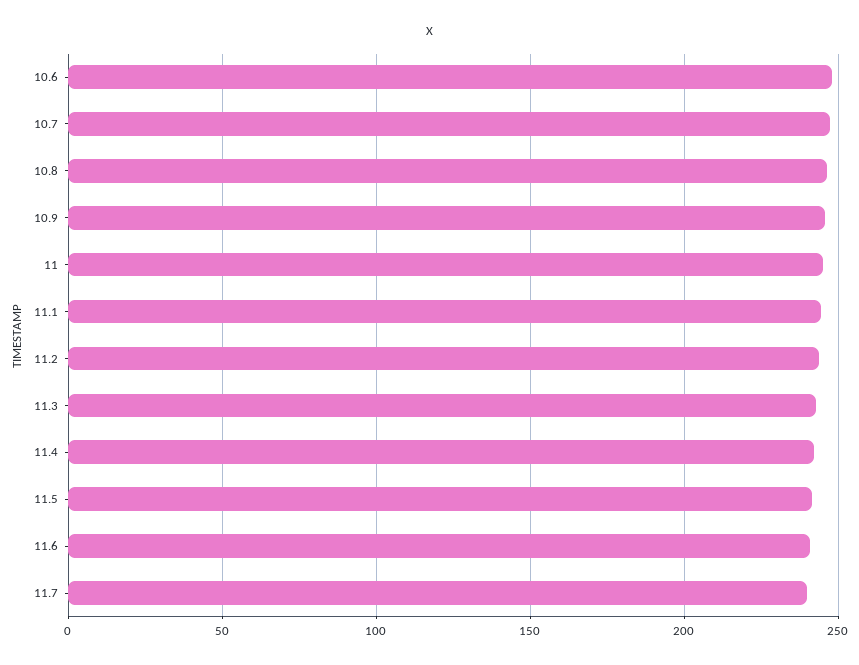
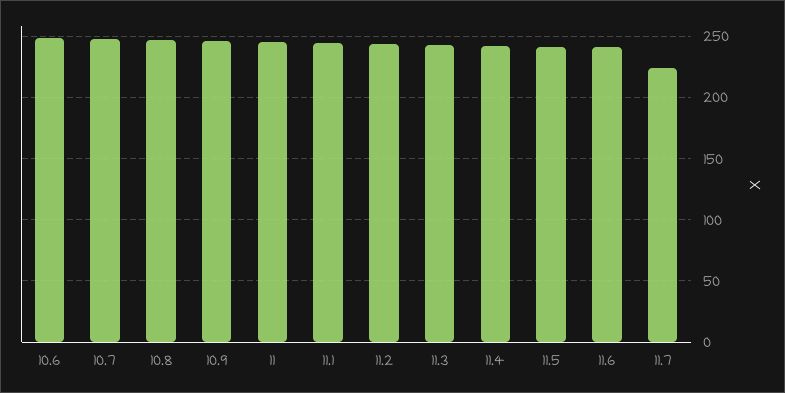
11.7: 240 -> 225

